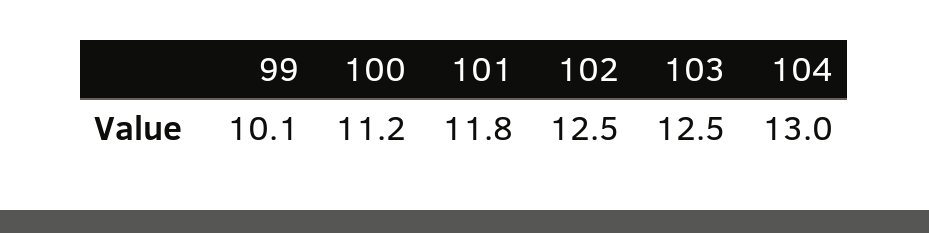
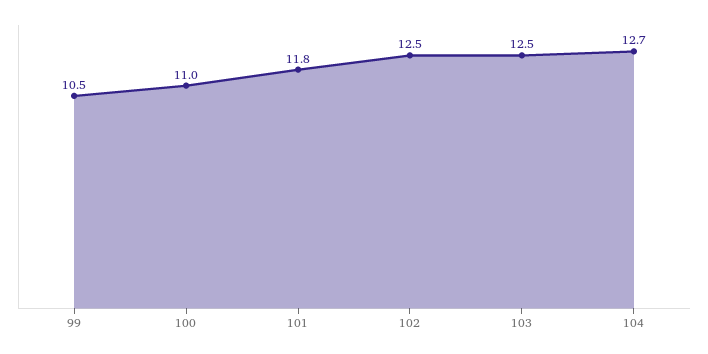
99: 10.1 -> 10.5
100: 11.2 -> 11
104: 13 -> 12.7

